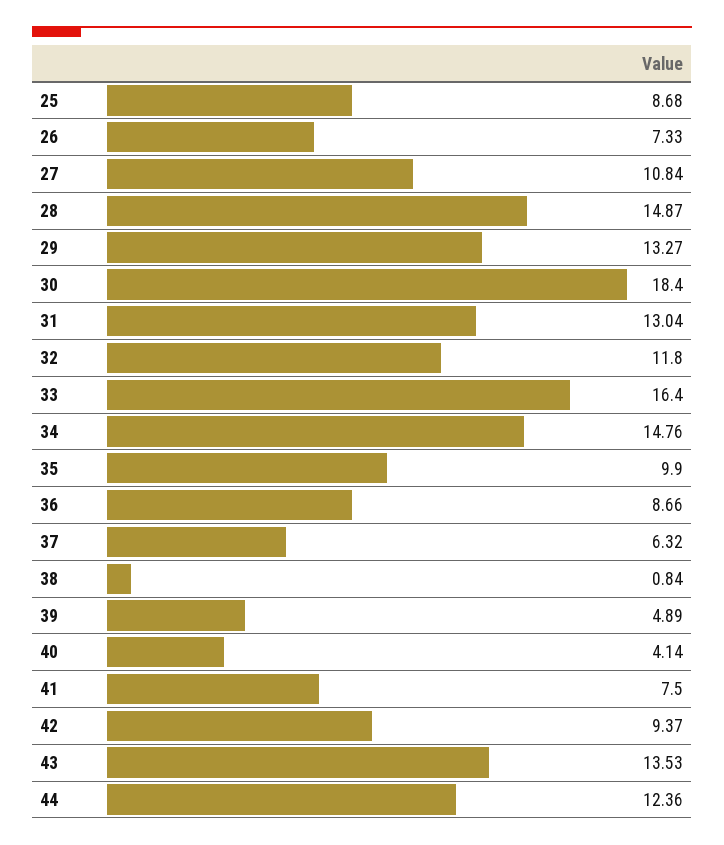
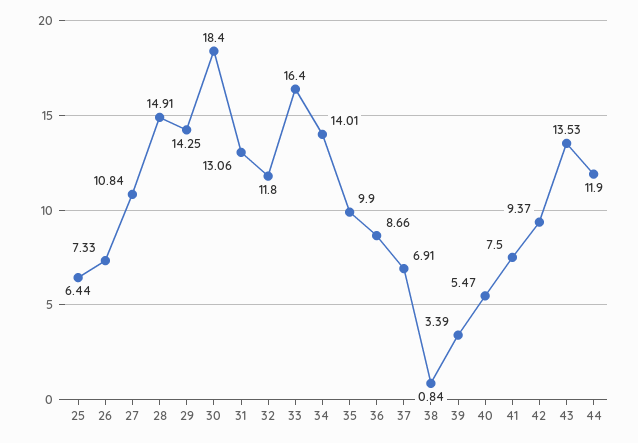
25: 8.68 -> 6.44
28: 14.87 -> 14.91
29: 13.27 -> 14.25
31: 13.04 -> 13.06
34: 14.76 -> 14.01
37: 6.32 -> 6.91
39: 4.89 -> 3.39
40: 4.14 -> 5.47
44: 12.36 -> 11.9

